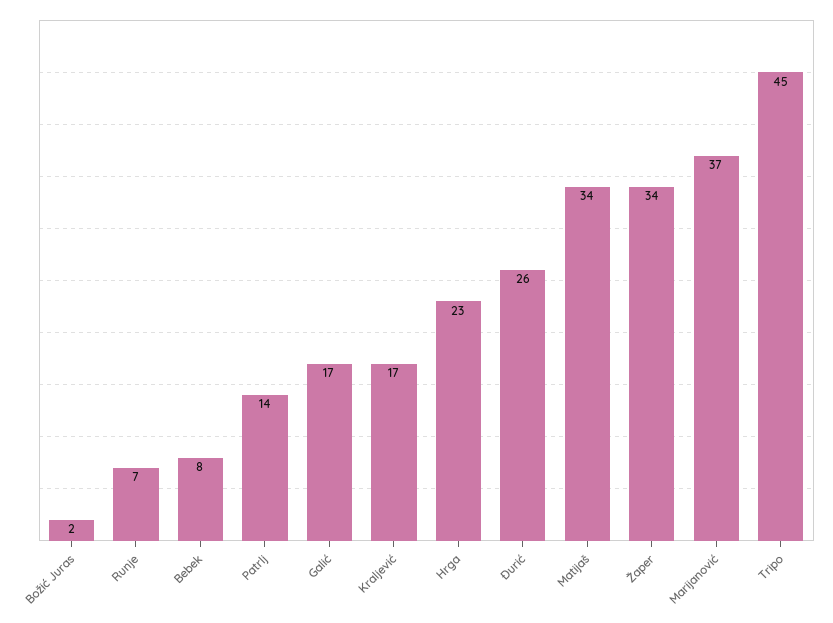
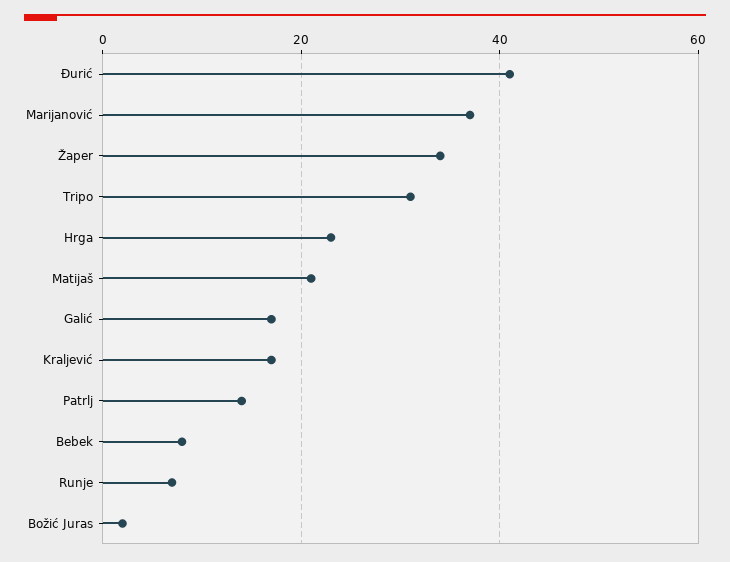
Đurić: 26 -> 40
Matijaš: 34 -> 20
Tripo: 45 -> 30

